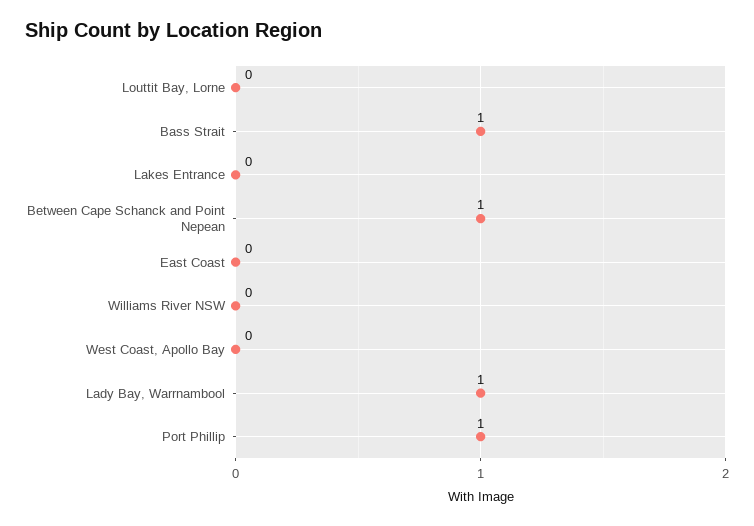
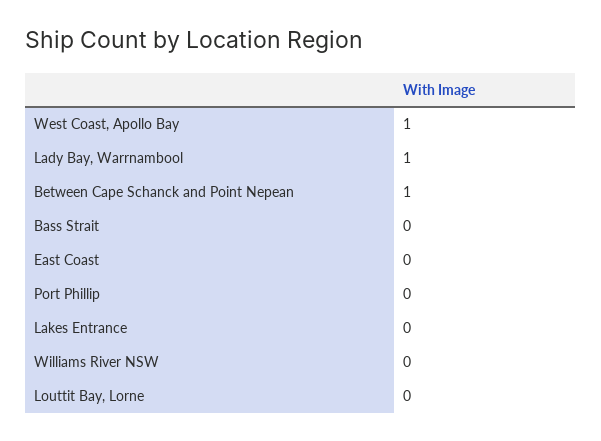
Bass Strait: 1 -> 0
West Coast, Apollo Bay: 0 -> 1
Port Phillip: 1 -> 0

